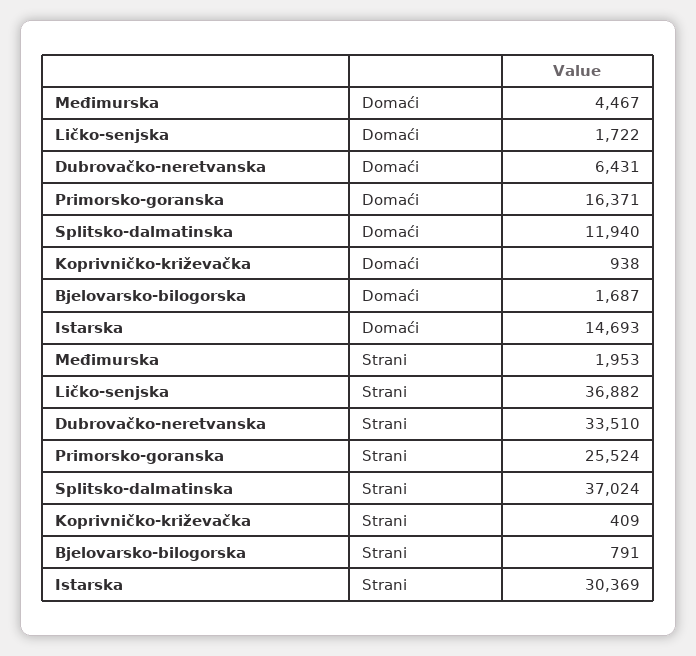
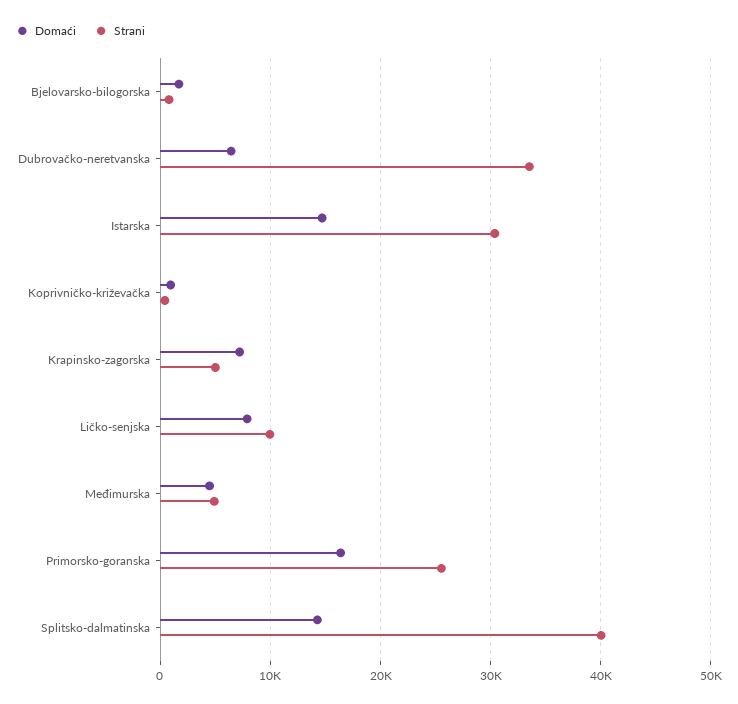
Domaći, Ličko-senjska: 1722 -> 8000
Domaći, Splitsko-dalmatinska: 11940 -> 14000
Strani, Međimurska: 1953 -> 5000
Strani, Ličko-senjska: 36882 -> 10000
Strani, Splitsko-dalmatinska: 37024 -> 40000
Domaći, Krapinsko-zagorska: none -> 7000
Strani, Krapinsko-zagorska: none -> 5000

